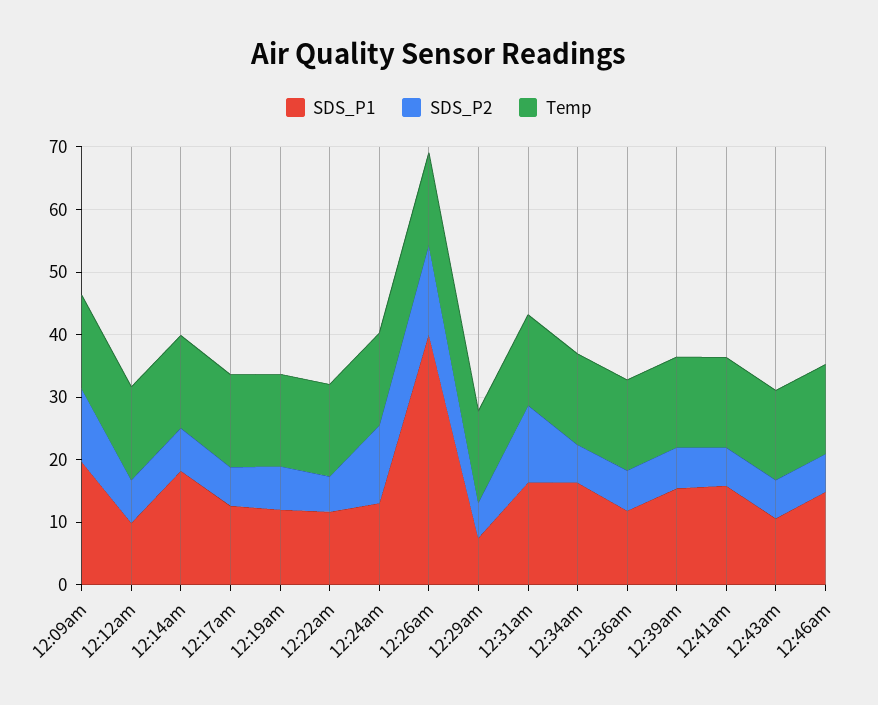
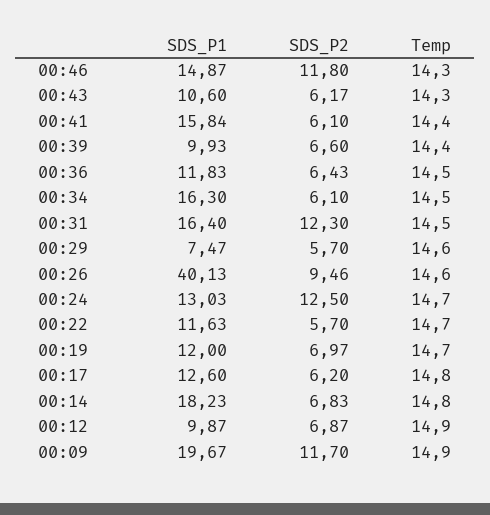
SDS_P2, 12:26am: 14 -> 9.46
SDS_P1, 12:39am: 16 -> 9.93
SDS_P2, 12:46am: 6 -> 11.8

